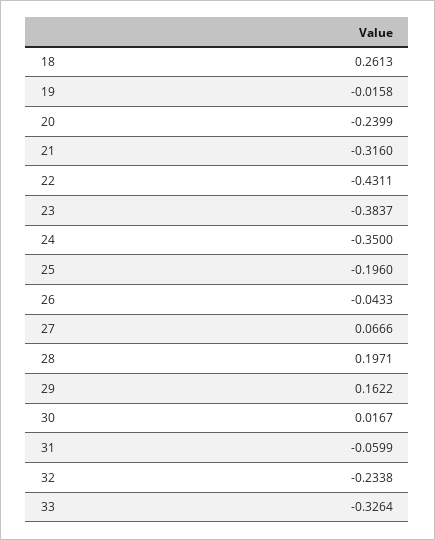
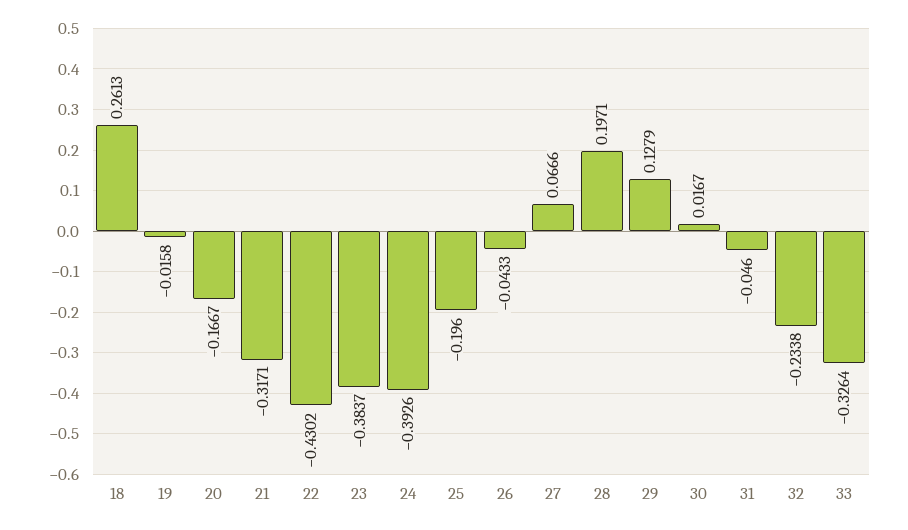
20: -0.2399 -> -0.1667
21: -0.316 -> -0.3171
22: -0.4311 -> -0.4302
24: -0.35 -> -0.3926
29: 0.1622 -> 0.1279
31: -0.0599 -> -0.046

